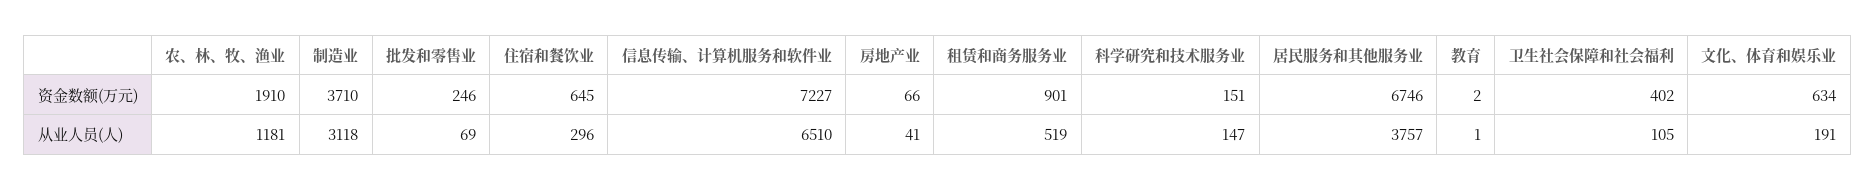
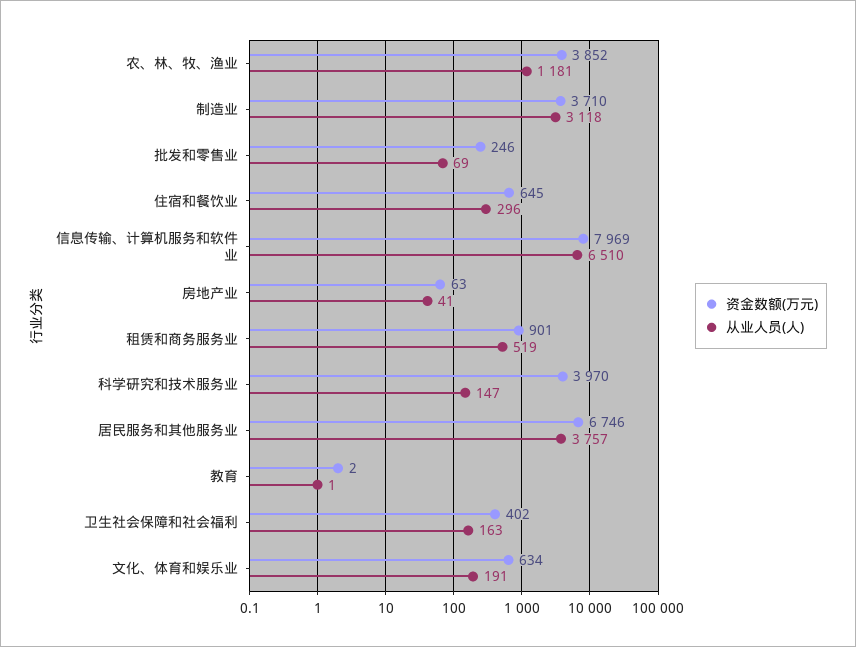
资金数额(万元), 农、林、牧、渔业: 1910 -> 3852
资金数额(万元), 信息传输、计算机服务和软件业: 7227 -> 7969
资金数额(万元), 房地产业: 66 -> 63
资金数额(万元), 科学研究和技术服务业: 151 -> 3970
从业人员(人), 卫生社会保障和社会福利: 105 -> 163

